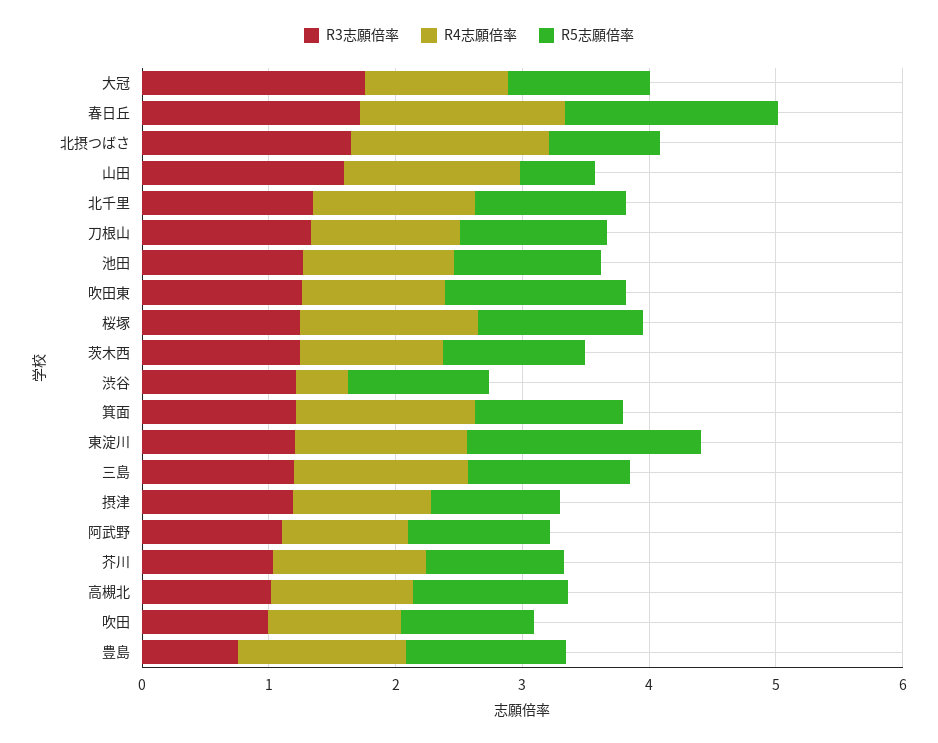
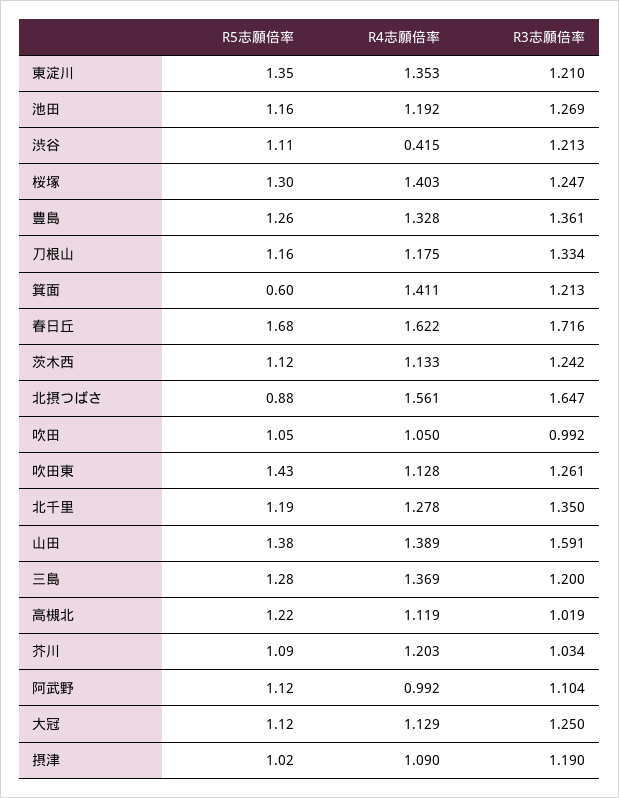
R3志願倍率, 大冠: 1.8 -> 1.25
R5志願倍率, 山田: 0.6 -> 1.38
R5志願倍率, 箕面: 1.2 -> 0.6
R5志願倍率, 東淀川: 1.8 -> 1.35
R3志願倍率, 豊島: 0.8 -> 1.361

